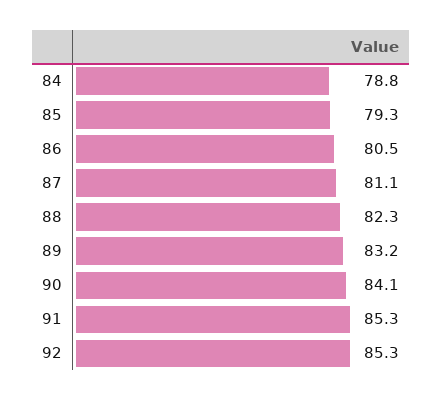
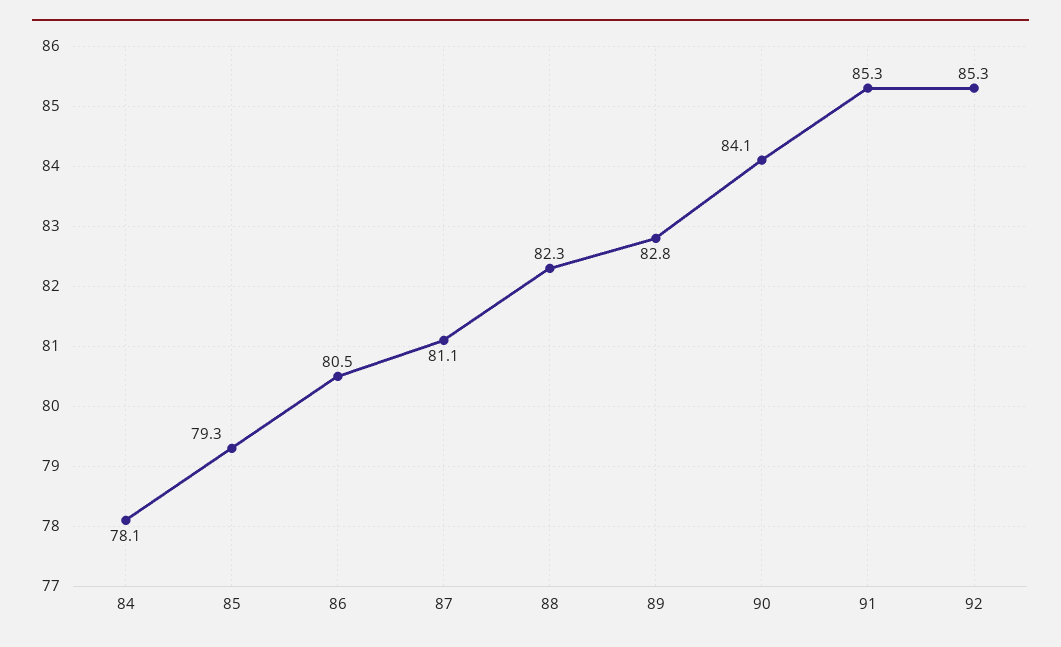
84: 78.8 -> 78.1
89: 83.2 -> 82.8

